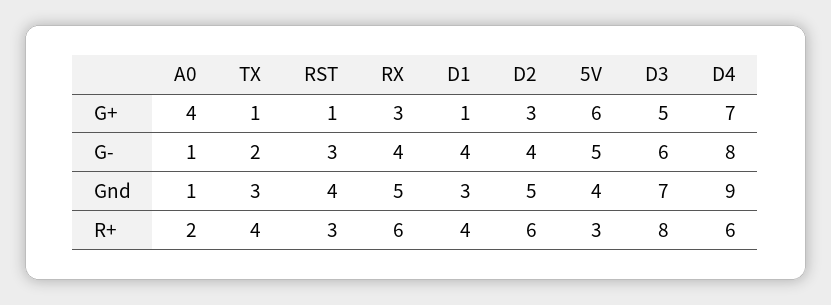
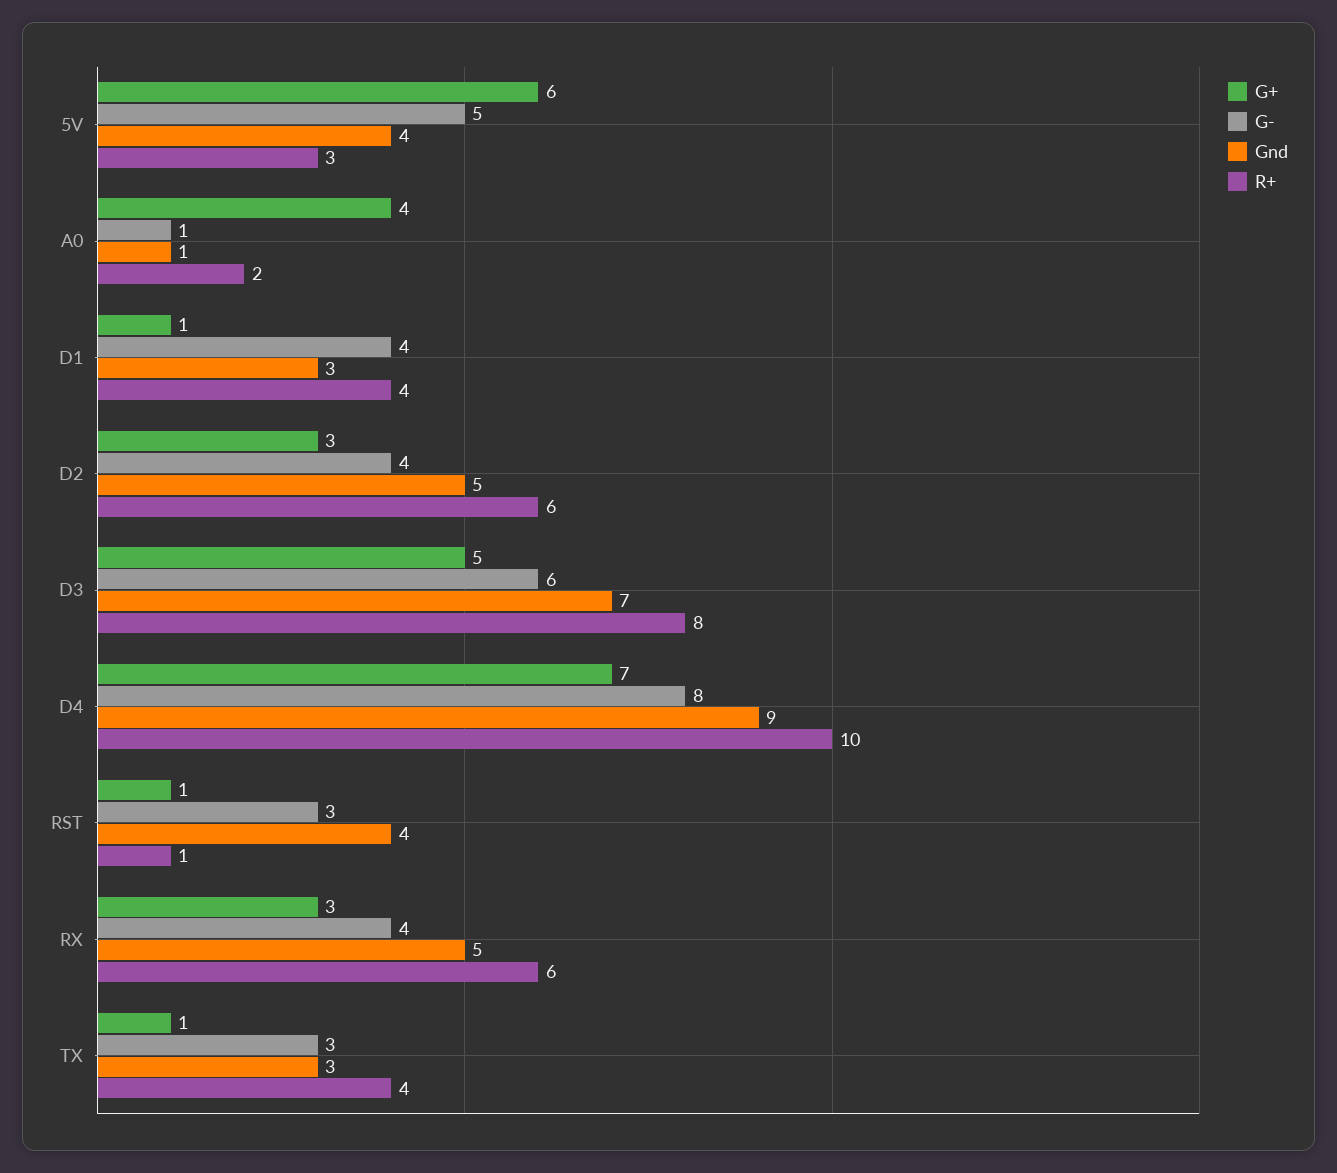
G-, TX: 2 -> 3
R+, RST: 3 -> 1
R+, D4: 6 -> 10

